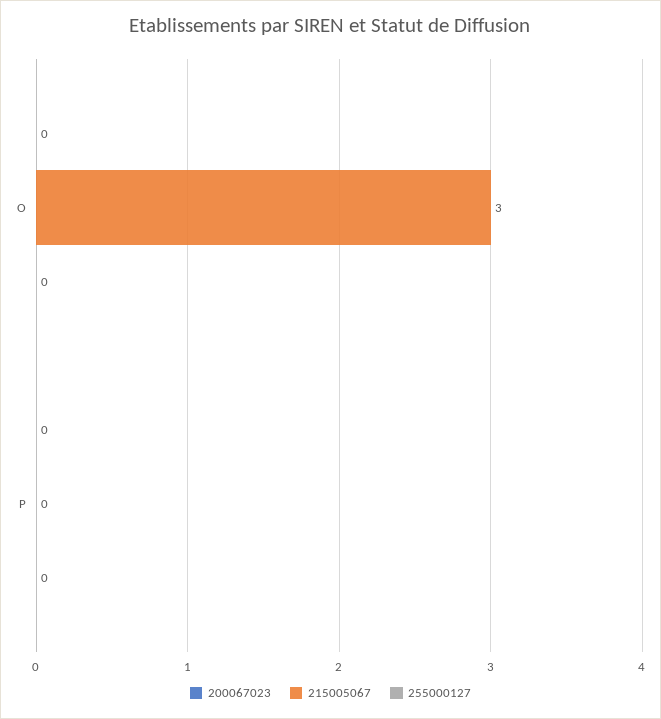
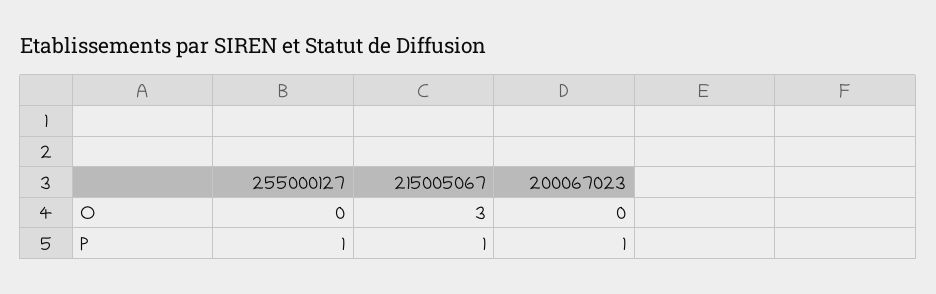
200067023, P: 0 -> 1
215005067, P: 0 -> 1
255000127, P: 0 -> 1

